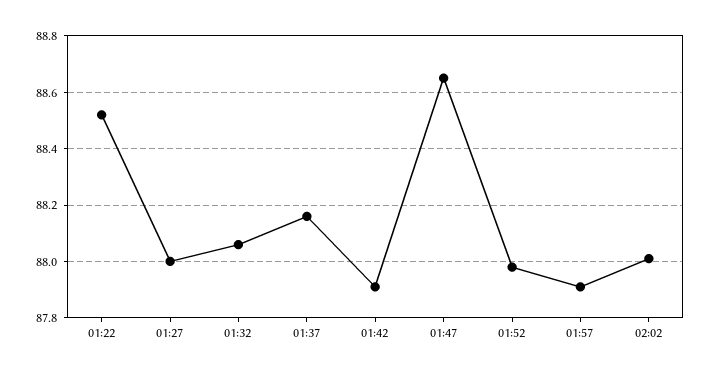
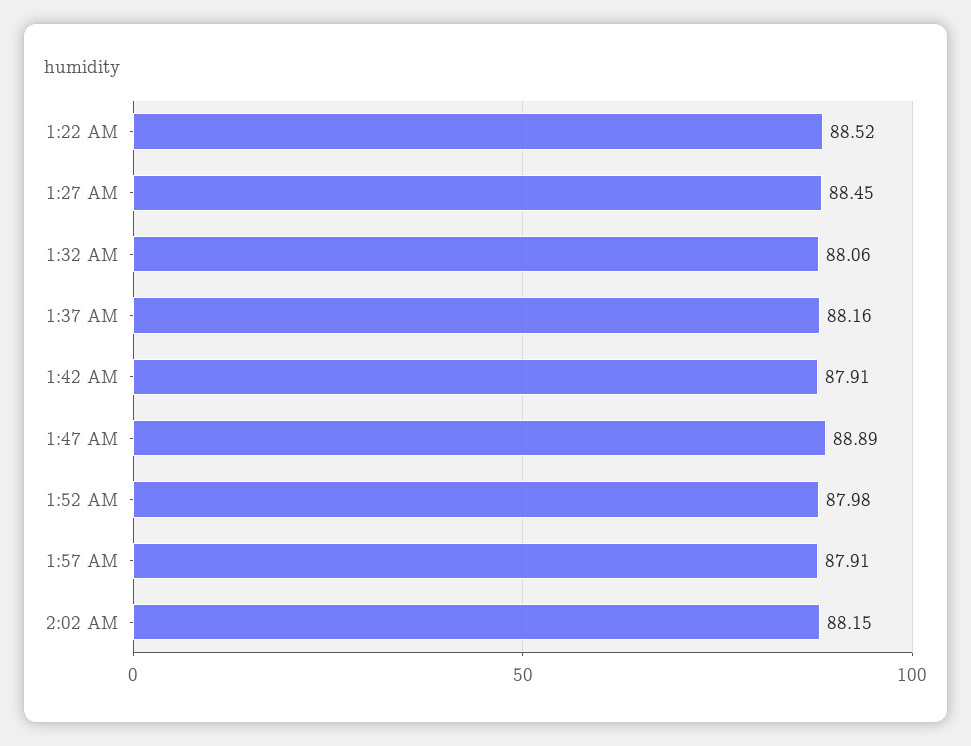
01:27: 88 -> 88.45
01:47: 88.65 -> 88.89
02:02: 88 -> 88.15

